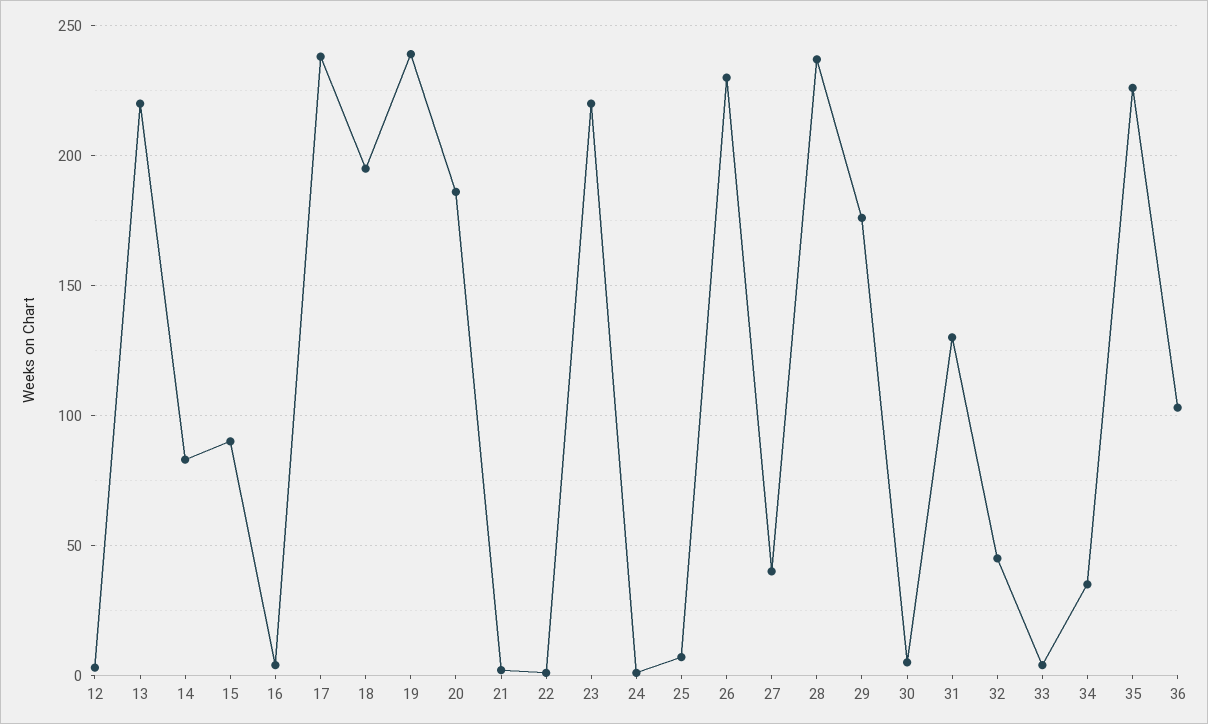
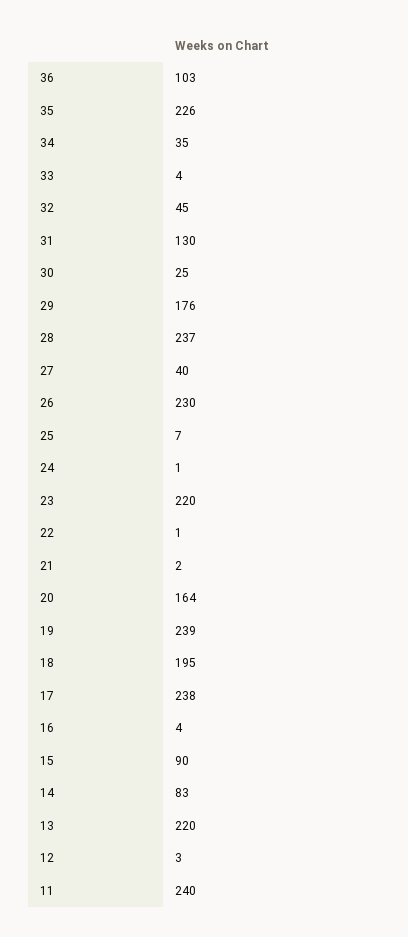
20: 185 -> 164
30: 5 -> 25
11: none -> 240

